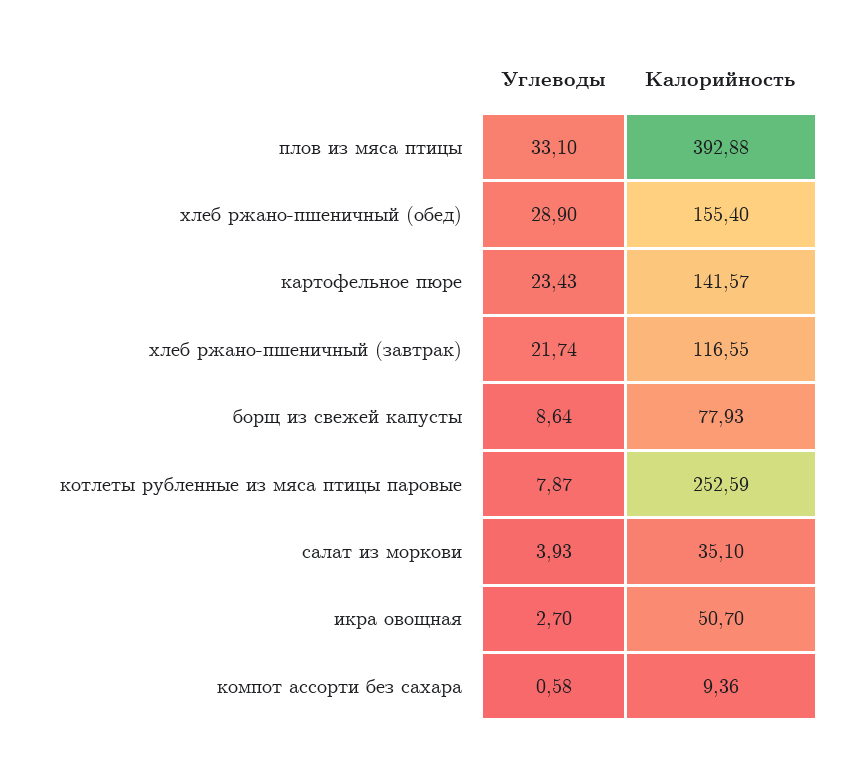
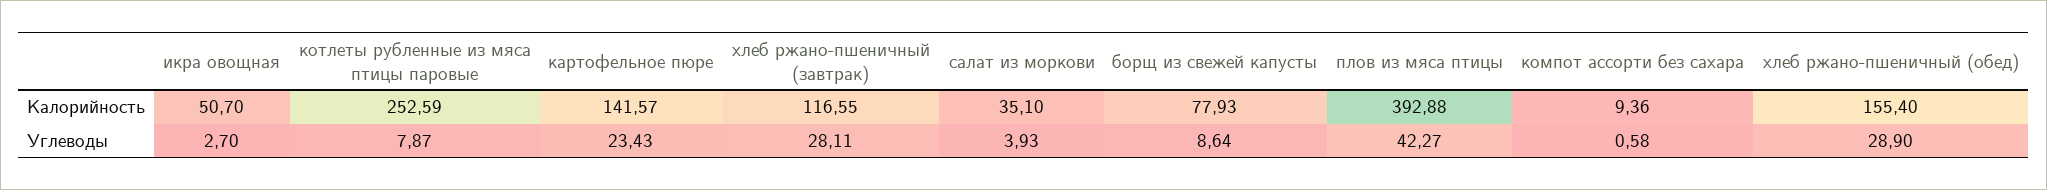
Углеводы, плов из мяса птицы: 33.1 -> 42.27
Углеводы, хлеб ржано-пшеничный (завтрак): 21.74 -> 28.11

